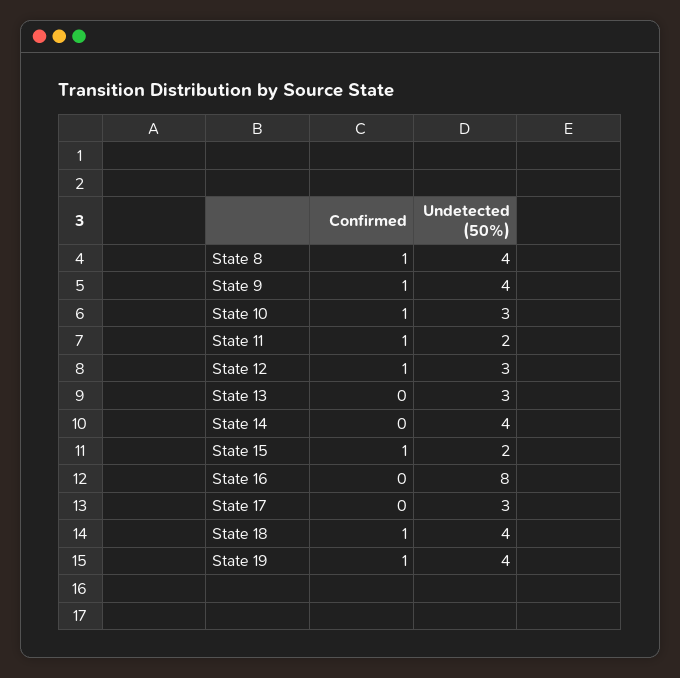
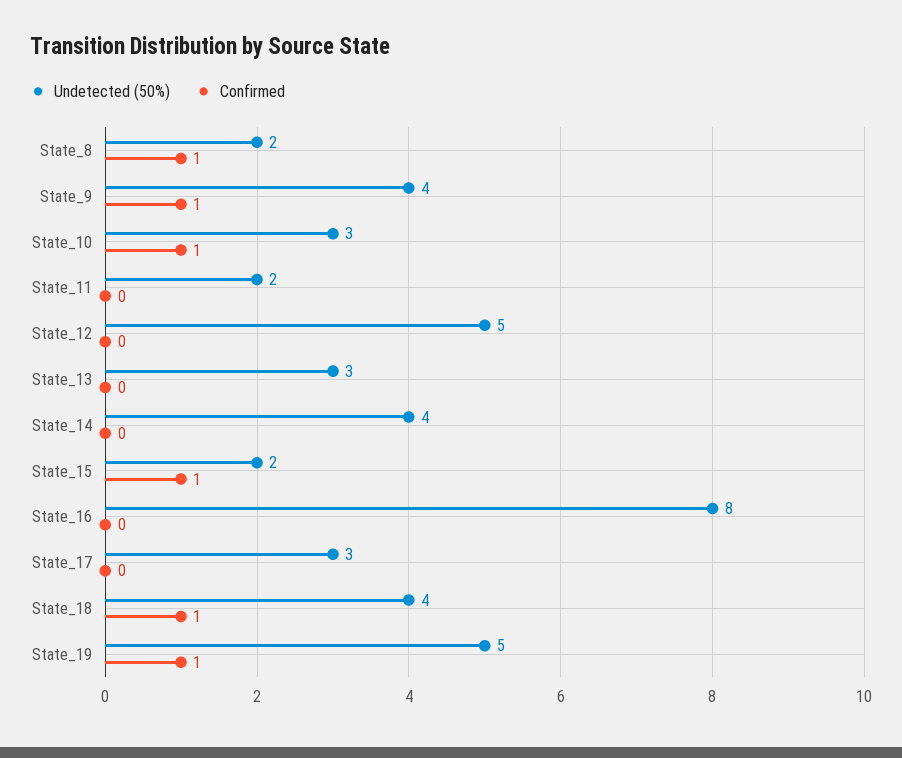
Undetected (50%), State 8: 4 -> 2
Confirmed, State 11: 1 -> 0
Confirmed, State 12: 1 -> 0
Undetected (50%), State 12: 3 -> 5
Undetected (50%), State 19: 4 -> 5

